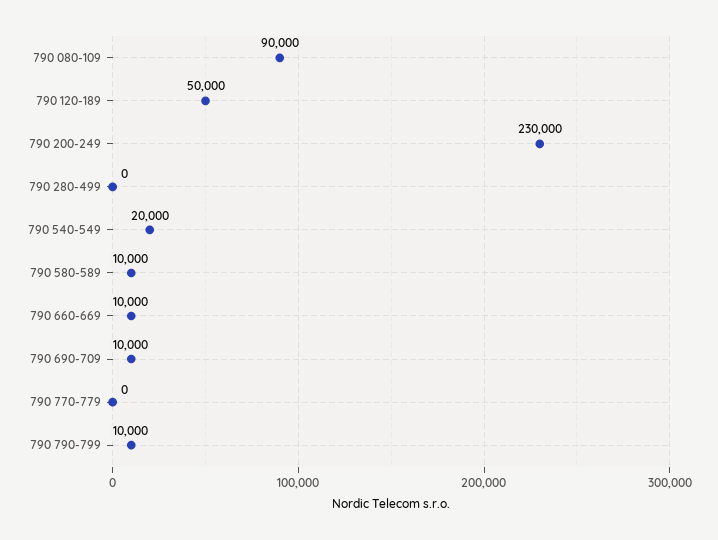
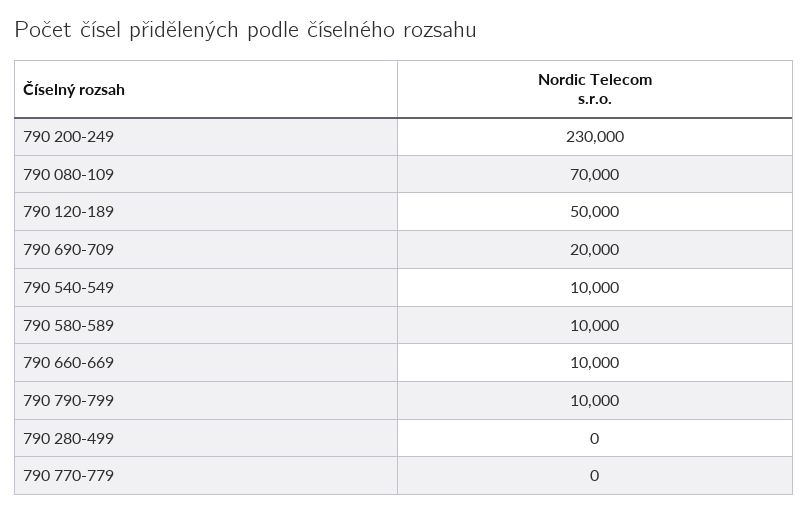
790 080-109: 90000 -> 70000
790 540-549: 20000 -> 10000
790 690-709: 10000 -> 20000

